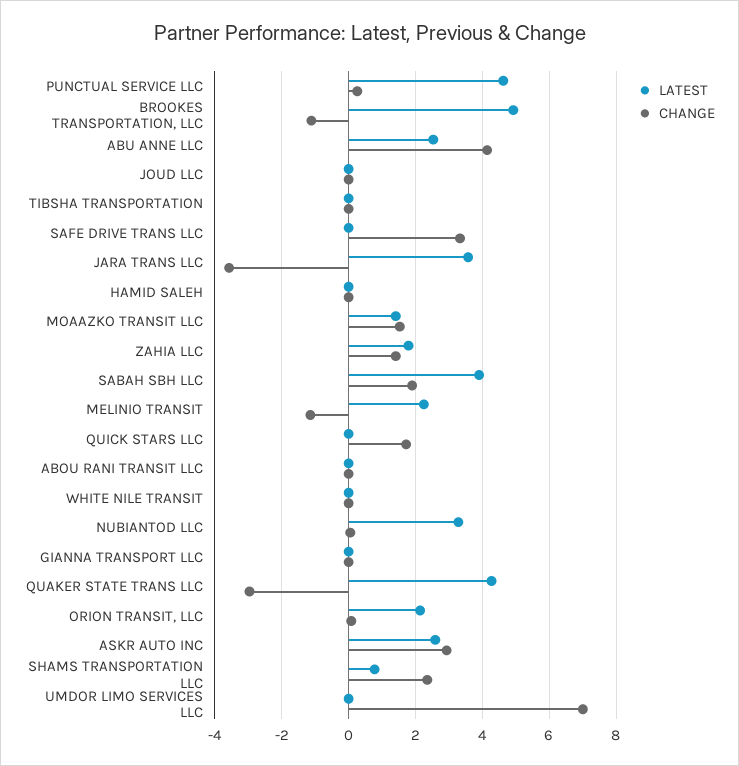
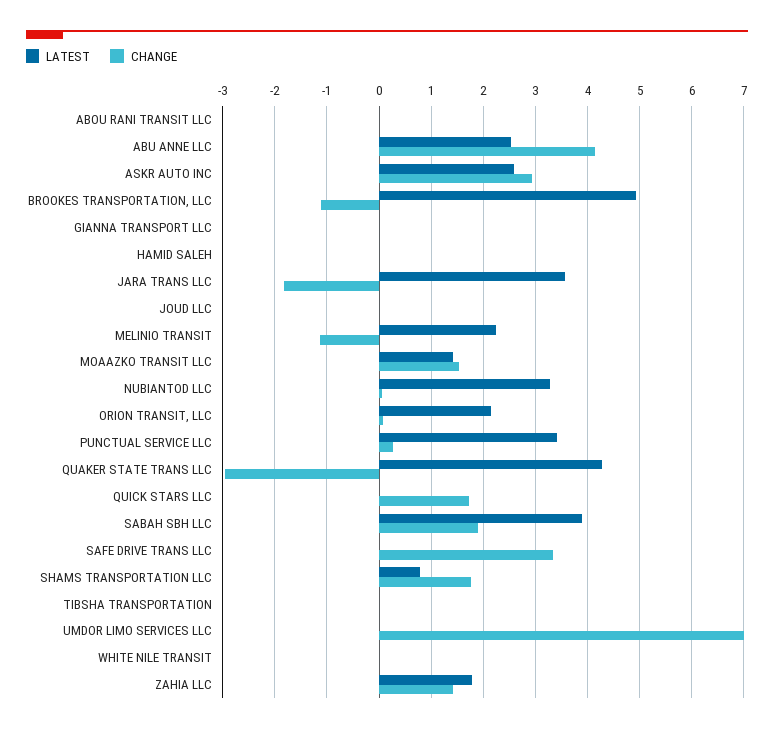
LATEST, PUNCTUAL SERVICE LLC: 4.6 -> 3.4
CHANGE, JARA TRANS LLC: -3.6 -> -1.8
CHANGE, SHAMS TRANSPORTATION LLC: 2.4 -> 1.8

